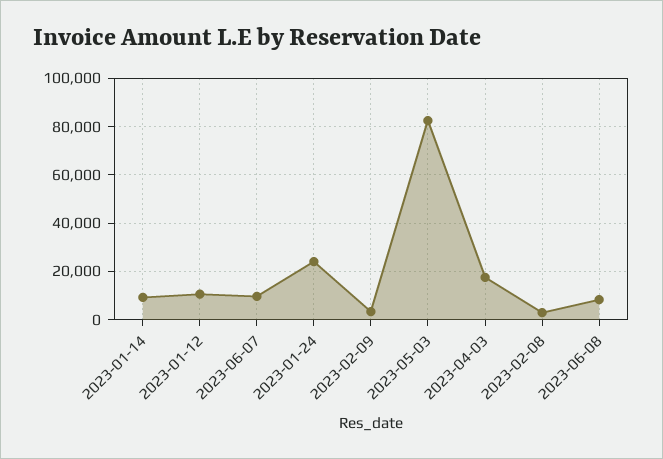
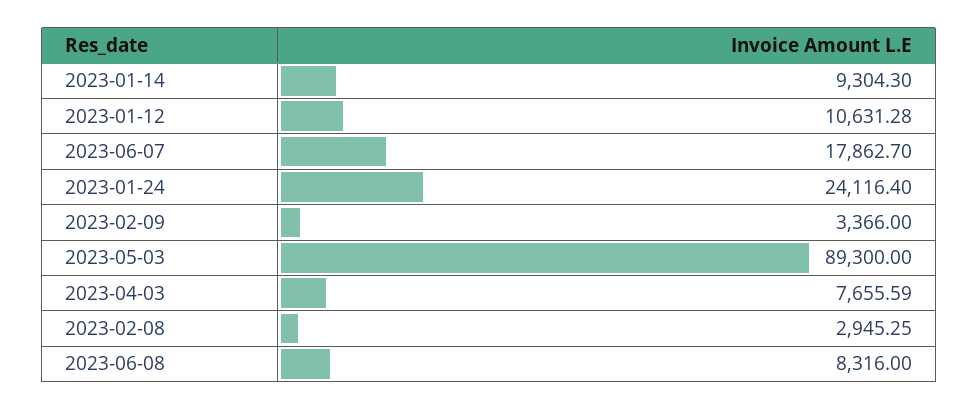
2023-06-07: 10000 -> 17862.7
2023-05-03: 82500 -> 89300
2023-04-03: 17500 -> 7655.59

